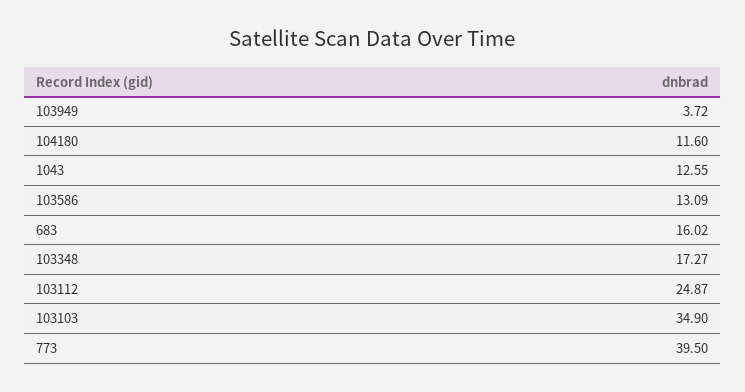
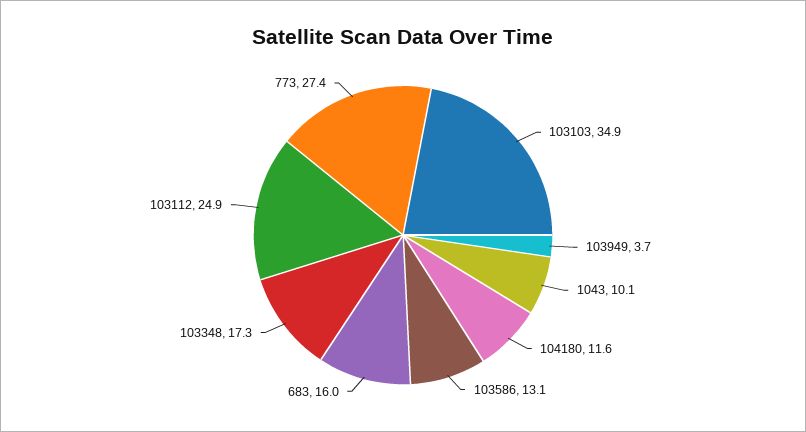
1043: 12.55 -> 10.1
773: 39.5 -> 27.4

